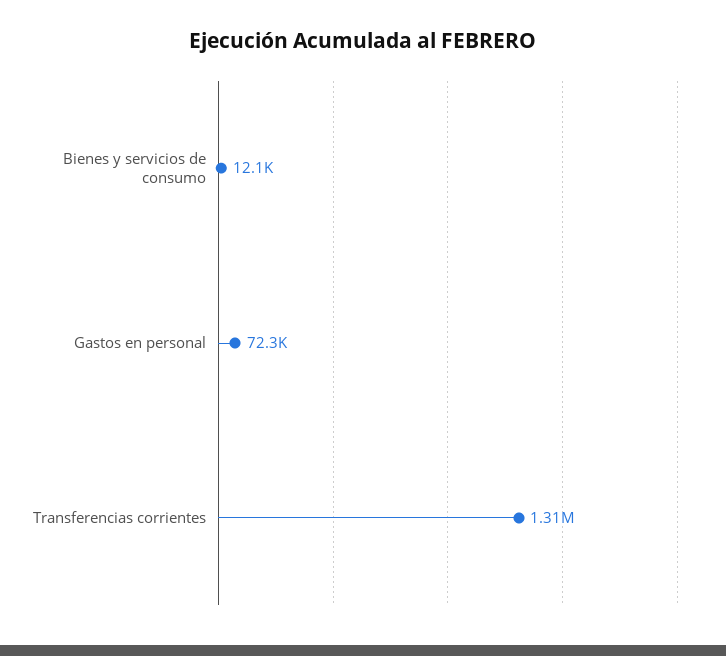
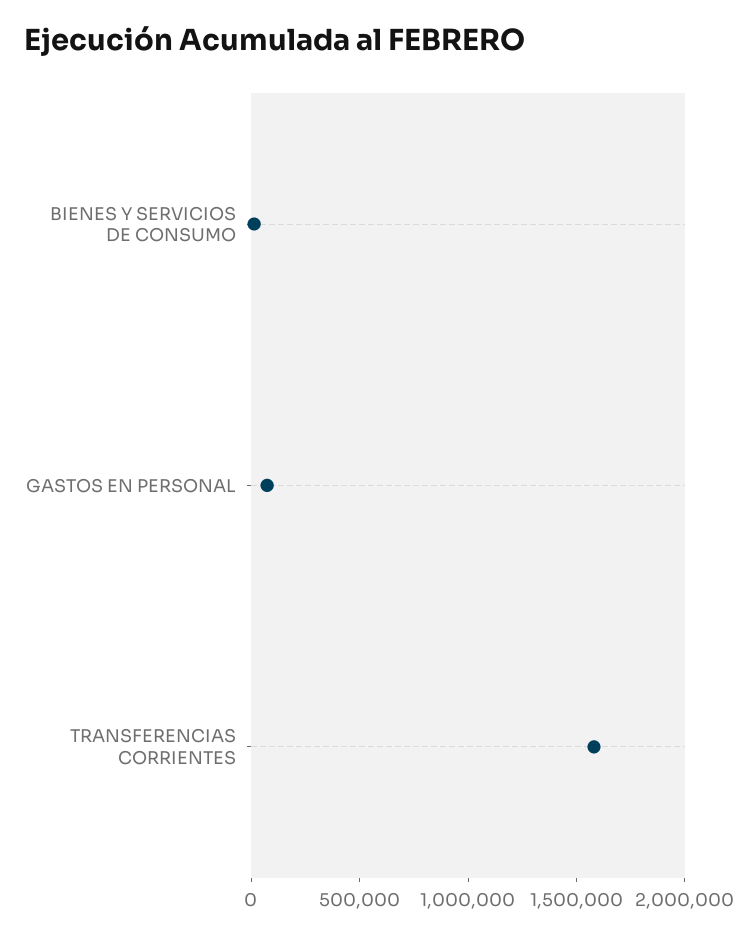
Transferencias corrientes: 1310000 -> 1600000

